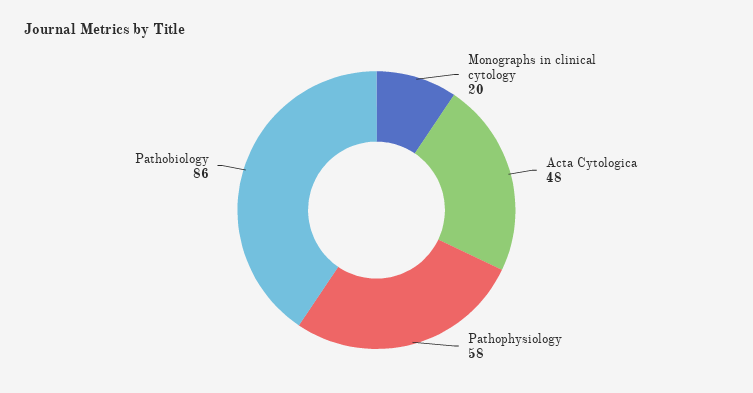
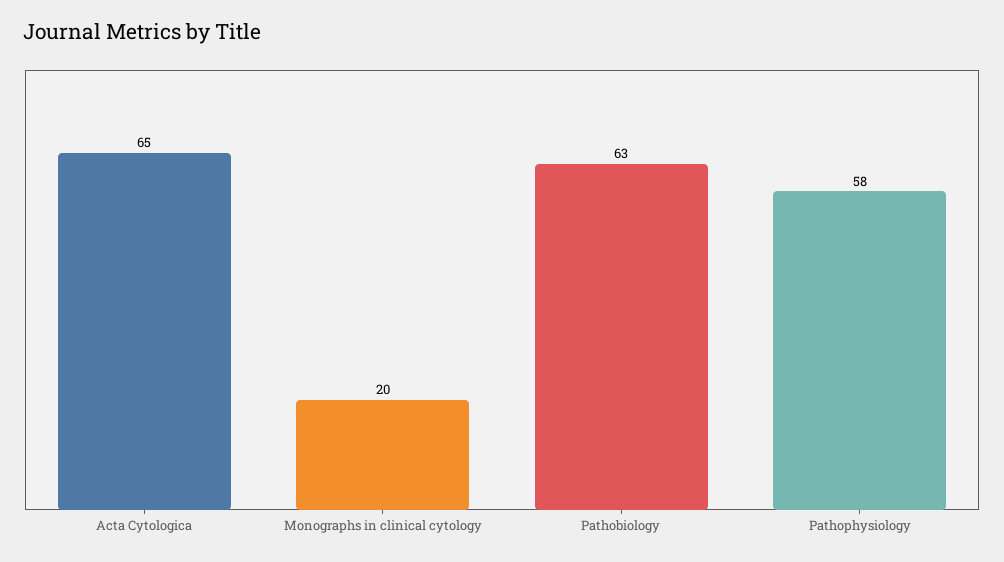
Acta Cytologica: 48 -> 65
Pathobiology: 86 -> 63

